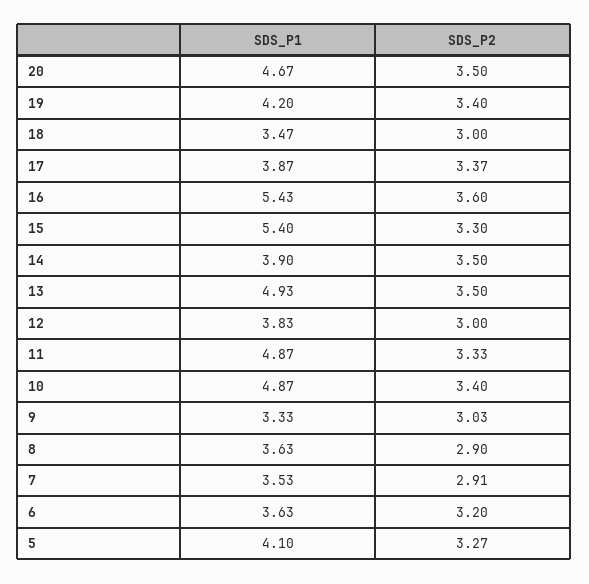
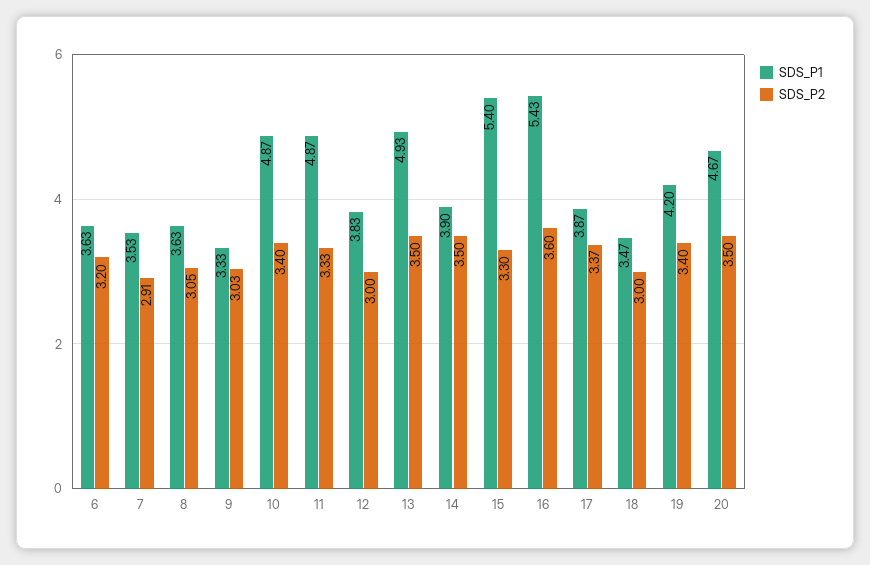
SDS_P2, 8: 2.9 -> 3.05
SDS_P1, 5: 4.1 -> none
SDS_P2, 5: 3.27 -> none

